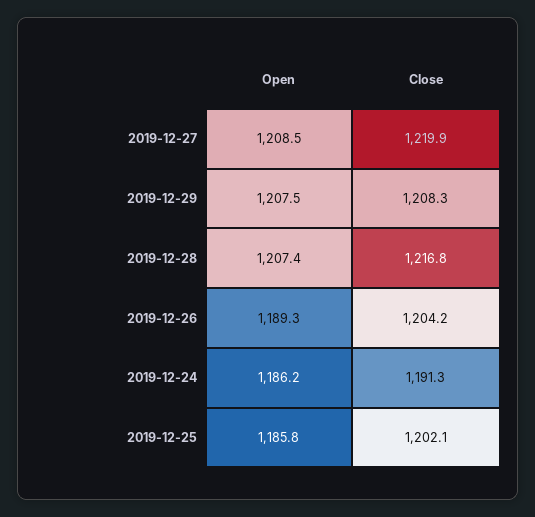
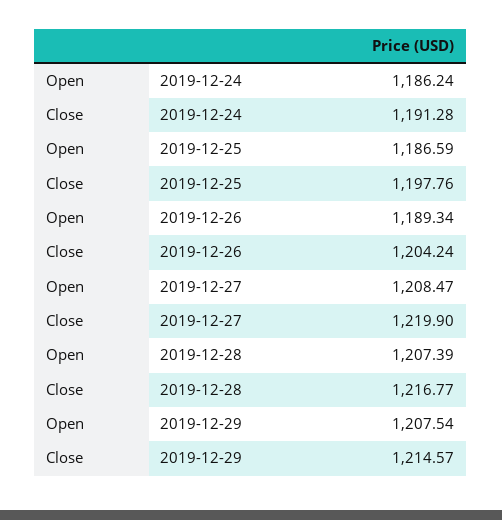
Close, 2019-12-29: 1208.3 -> 1214.57
Open, 2019-12-25: 1185.8 -> 1186.59
Close, 2019-12-25: 1202.1 -> 1197.76

